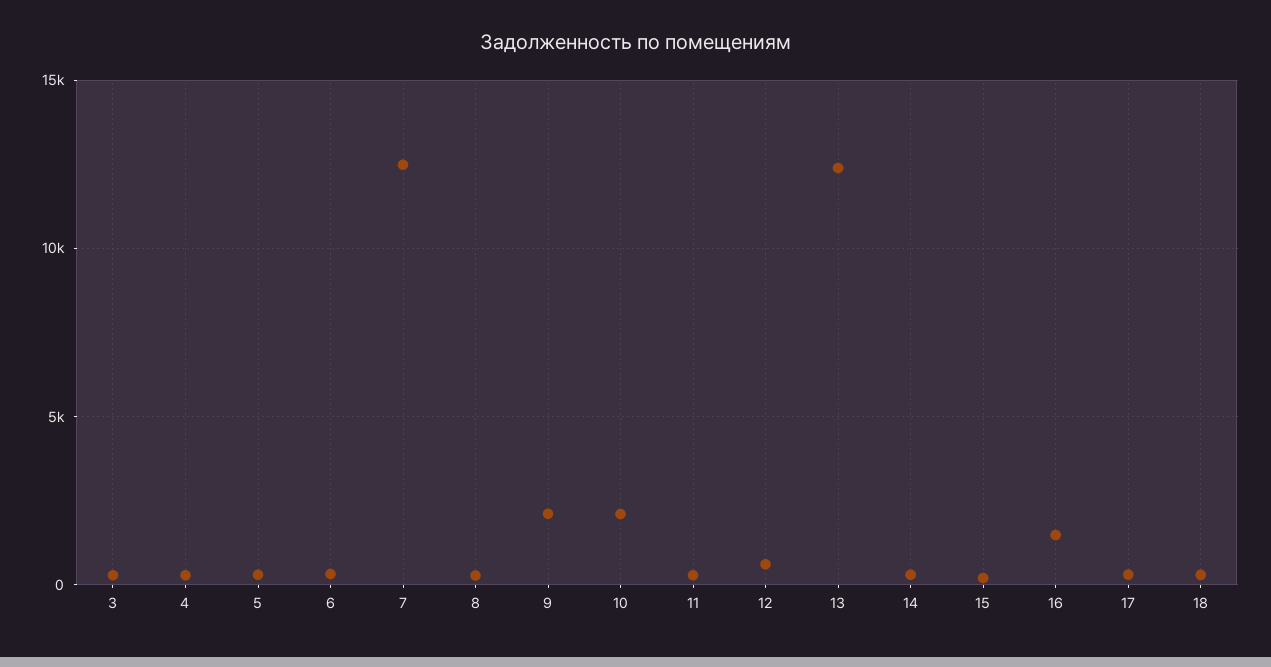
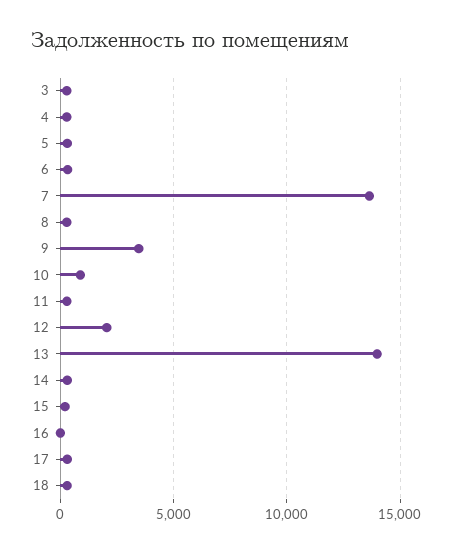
7: 12500 -> 13500
9: 2000 -> 3500
10: 2000 -> 1000
12: 500 -> 2000
13: 12500 -> 14000
16: 1500 -> 0

